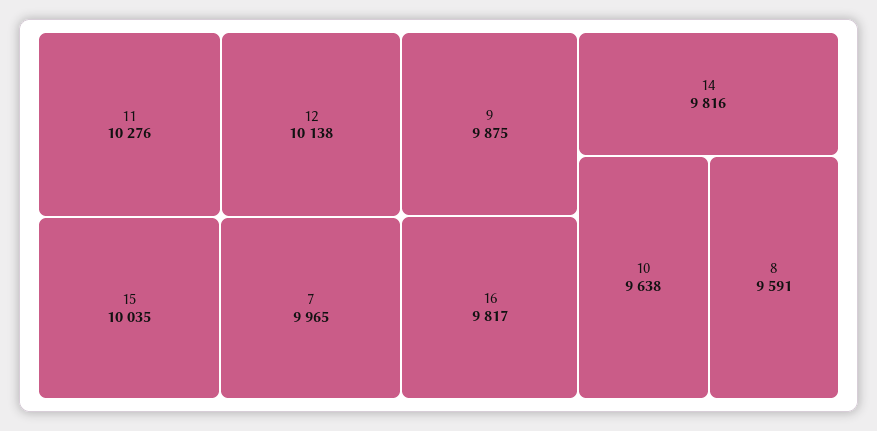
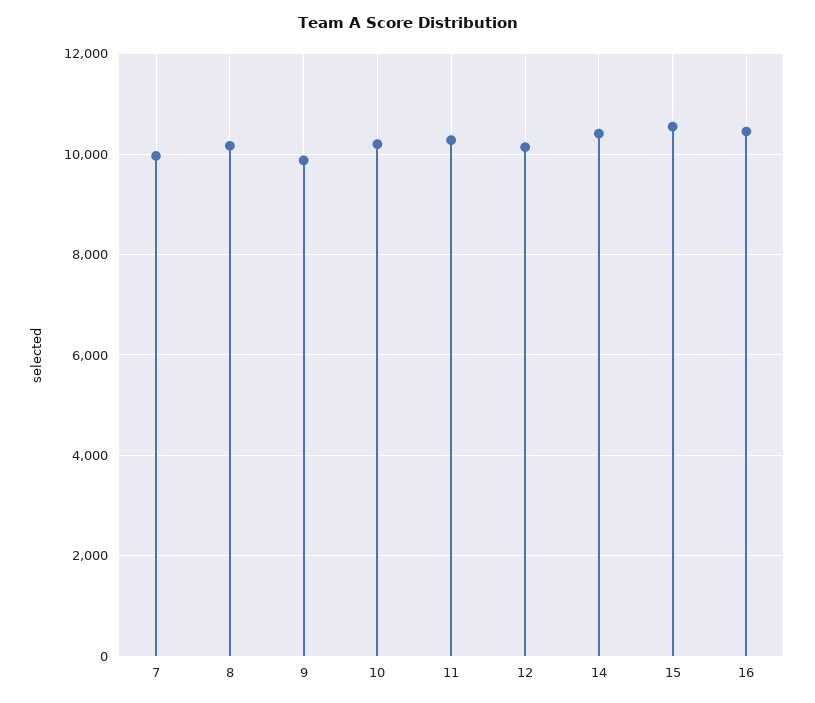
15: 10035 -> 10600
16: 9817 -> 10400
14: 9816 -> 10400
10: 9638 -> 10200
8: 9591 -> 10200

